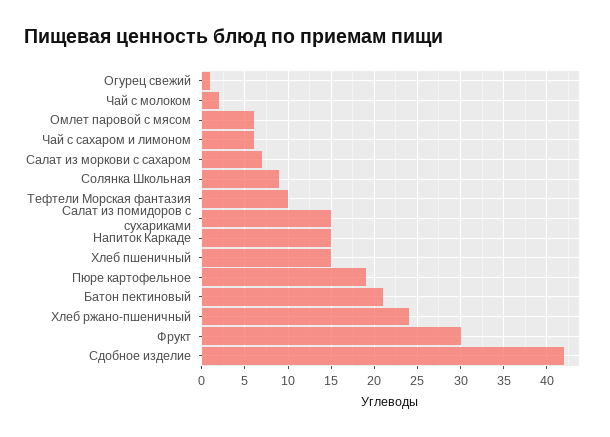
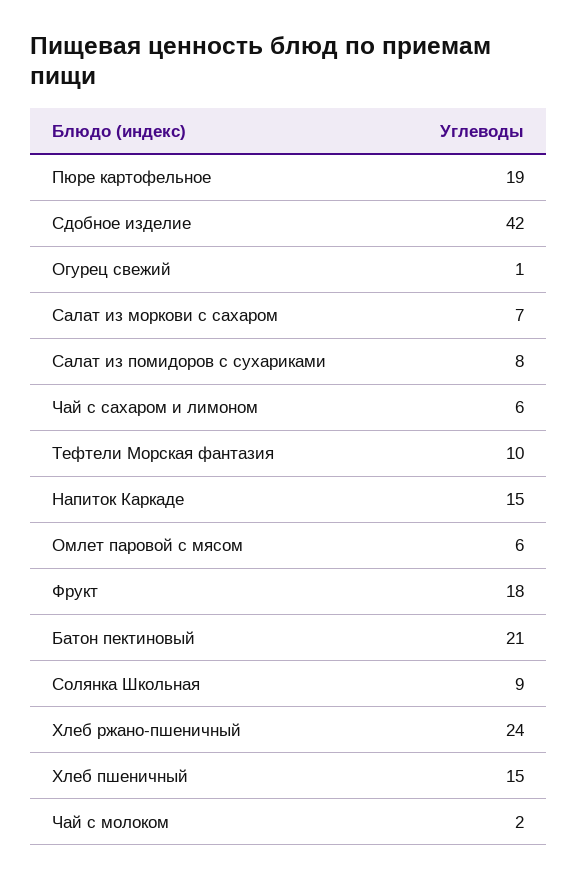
Салат из помидоров с сухариками: 15 -> 8
Фрукт: 30 -> 18

